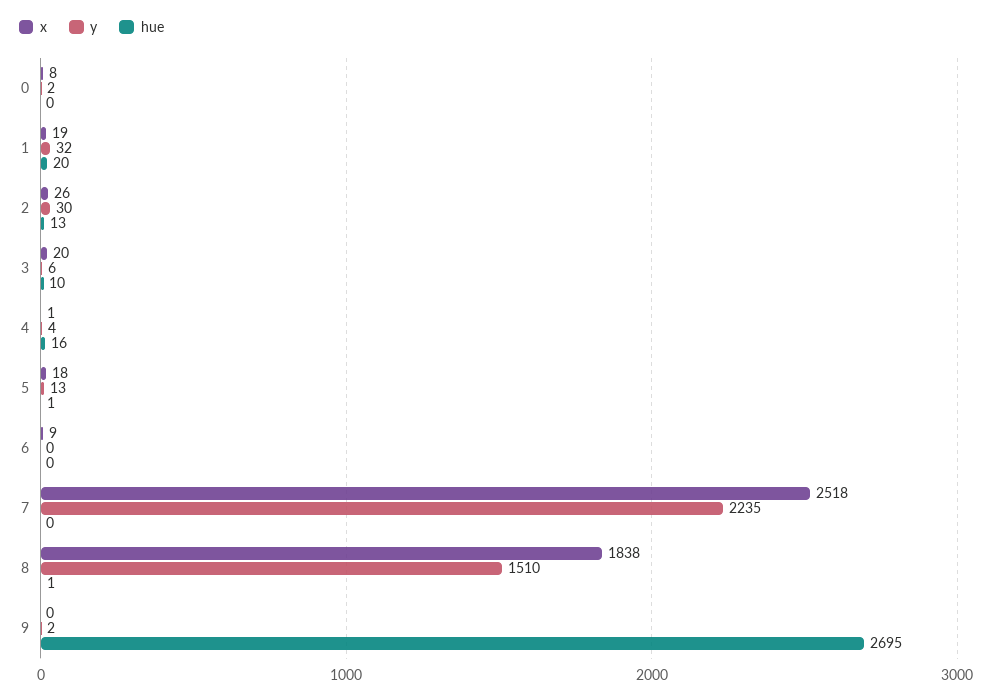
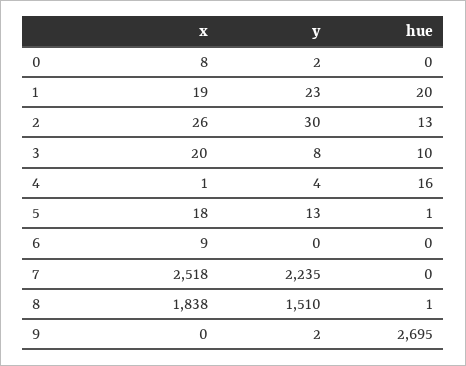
y, 1: 32 -> 23
y, 3: 6 -> 8

